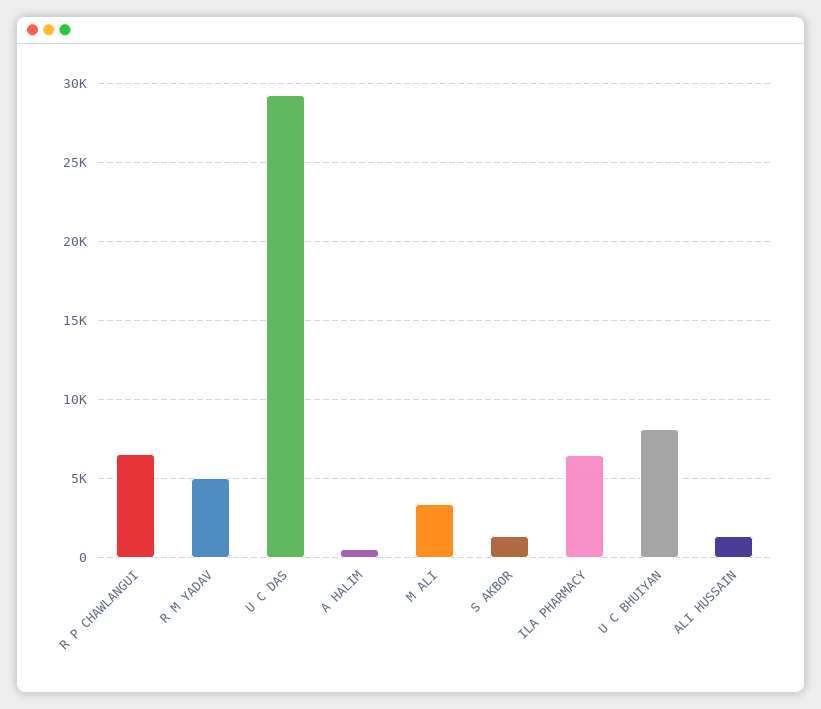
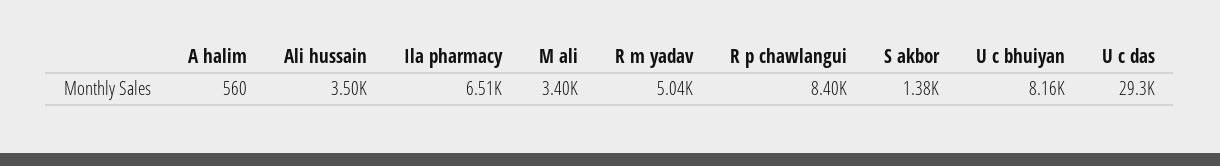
R P CHAWLANGUI: 6500 -> 8400
ALI HUSSAIN: 1500 -> 3500

